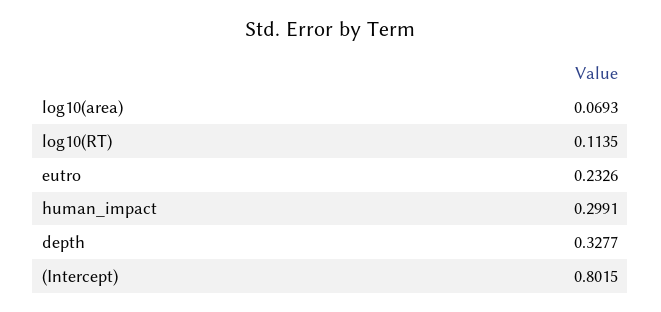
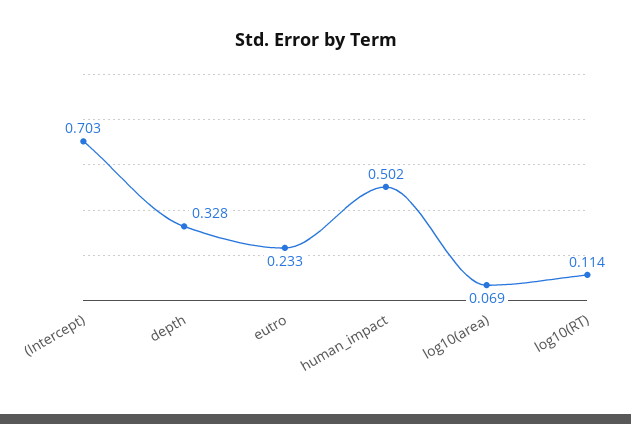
human_impact: 0.2991 -> 0.502
(Intercept): 0.8015 -> 0.703

